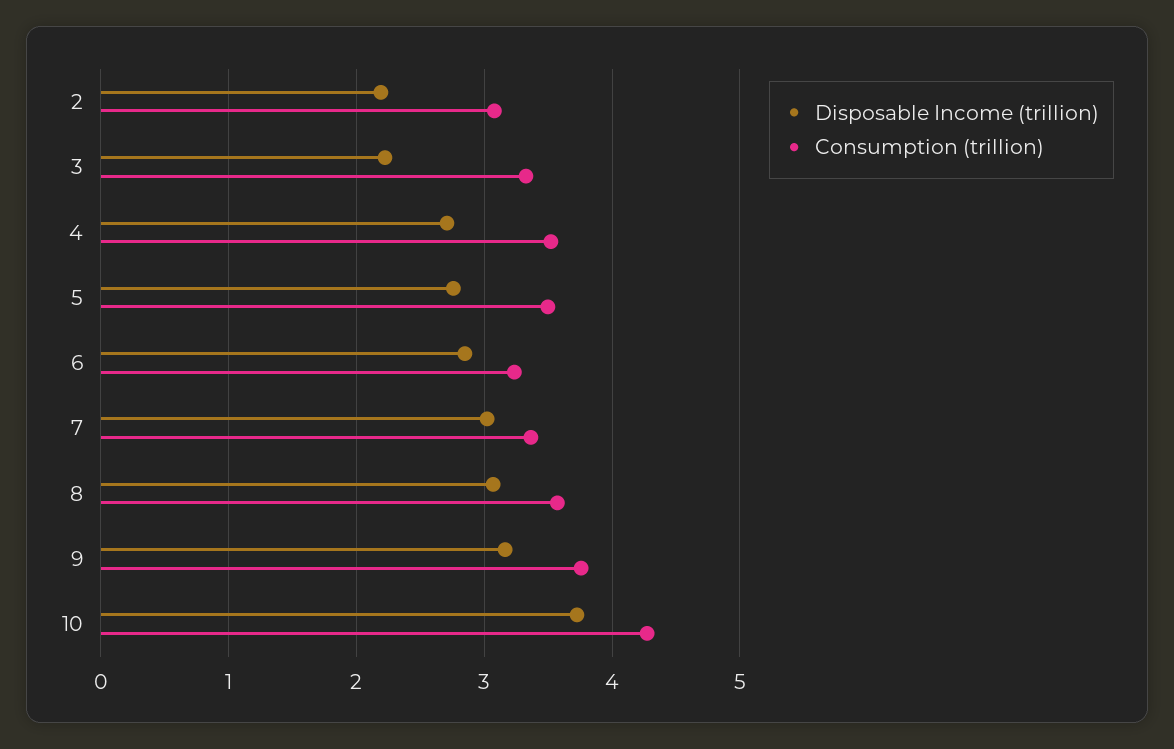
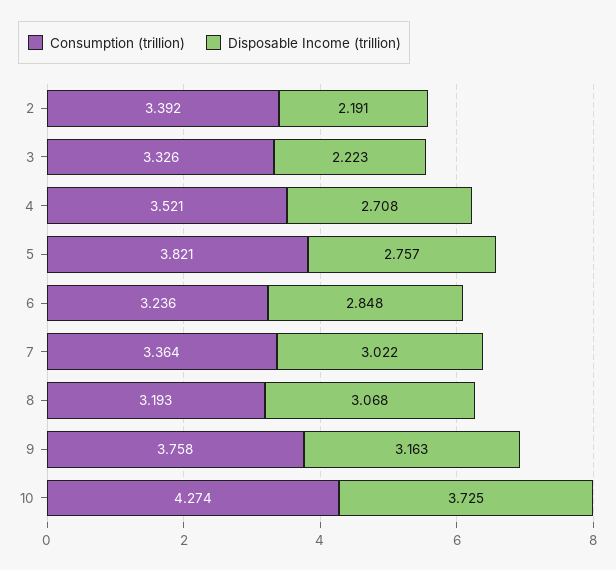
Consumption (trillion), 2: 3.1 -> 3.392
Consumption (trillion), 5: 3.5 -> 3.821
Consumption (trillion), 8: 3.6 -> 3.193

